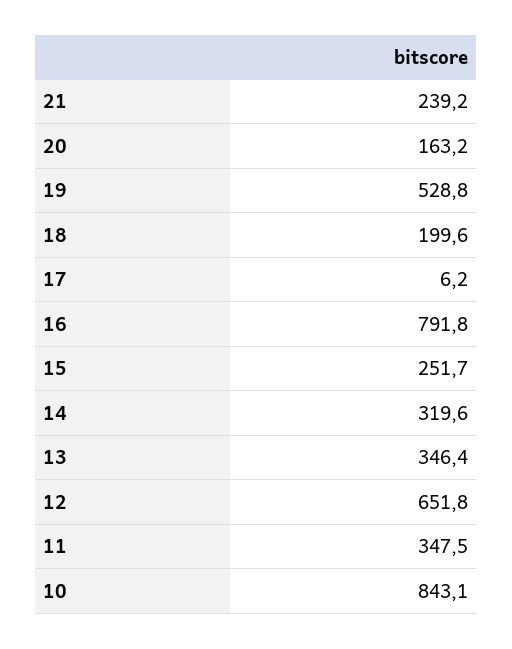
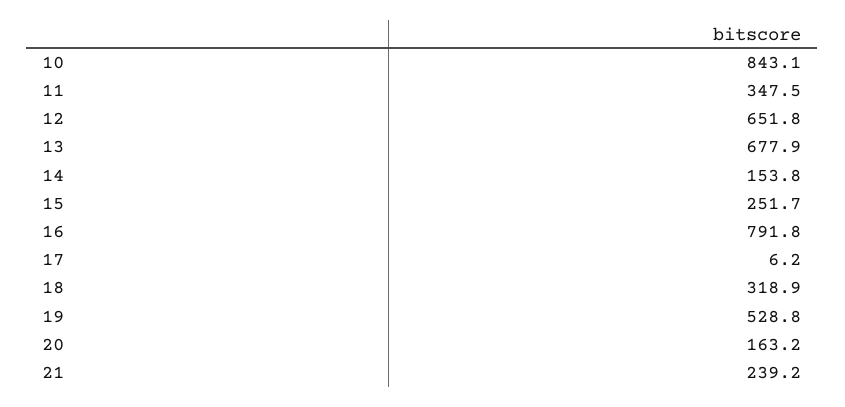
18: 199.6 -> 318.9
14: 319.6 -> 153.8
13: 346.4 -> 677.9

